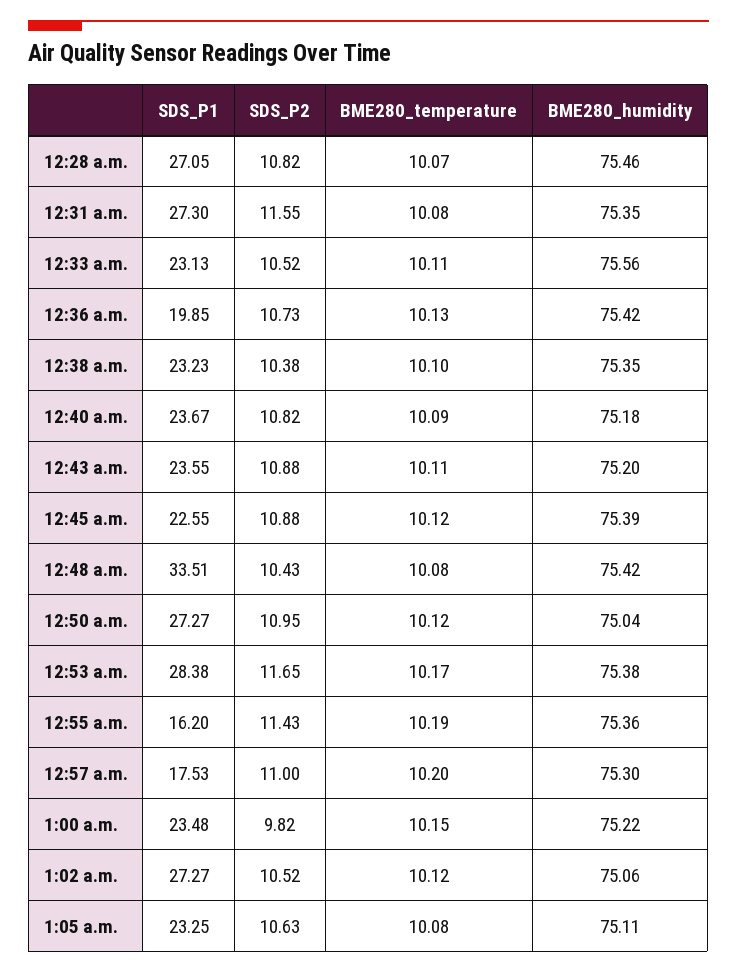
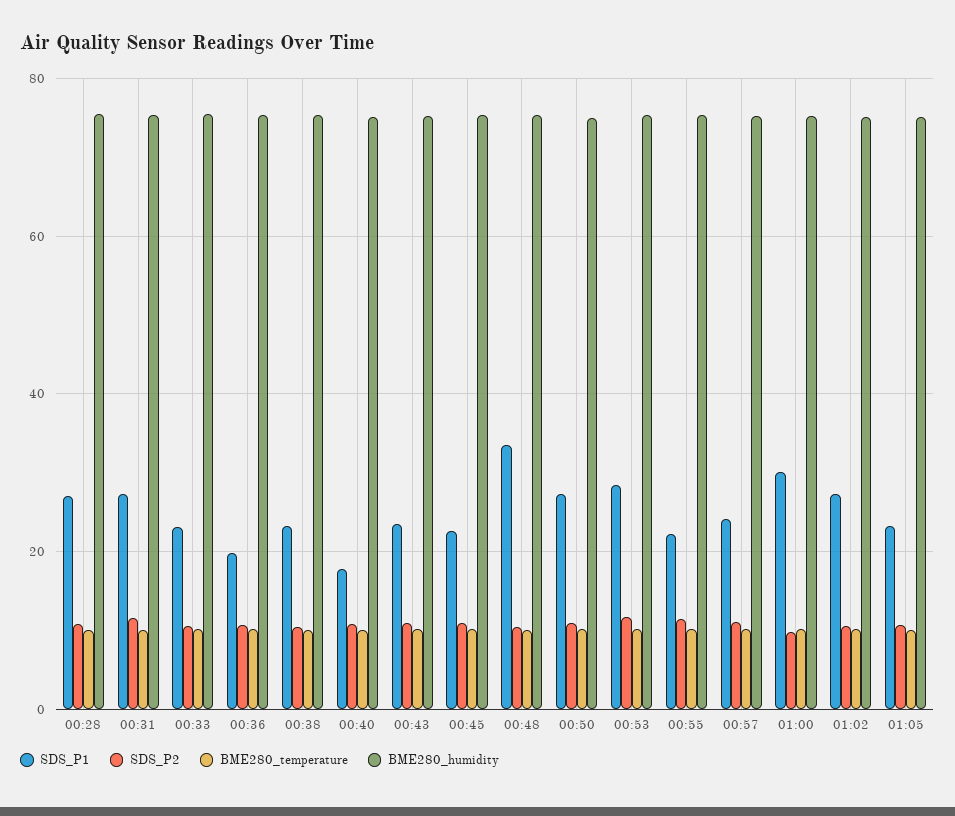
SDS_P1, 12:40 a.m.: 23.67 -> 18
SDS_P1, 12:55 a.m.: 16.2 -> 22
SDS_P1, 12:57 a.m.: 17.53 -> 24
SDS_P1, 1:00 a.m.: 23.48 -> 30

